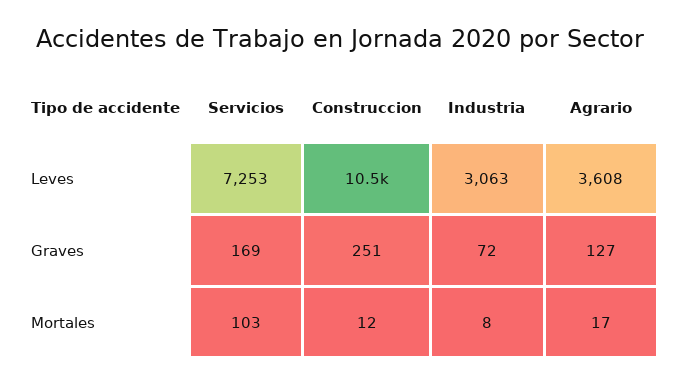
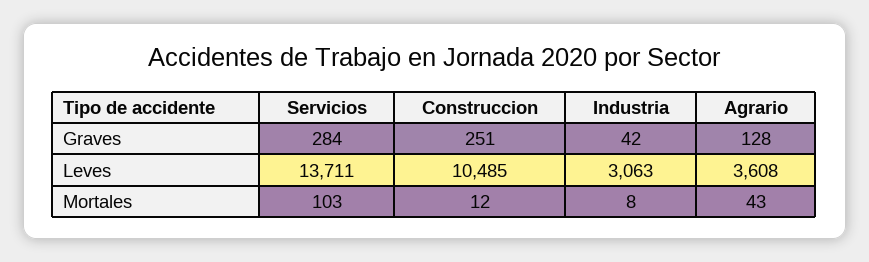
Servicios, Leves: 7253 -> 13711
Servicios, Graves: 169 -> 284
Industria, Graves: 72 -> 42
Agrario, Graves: 127 -> 128
Agrario, Mortales: 17 -> 43

